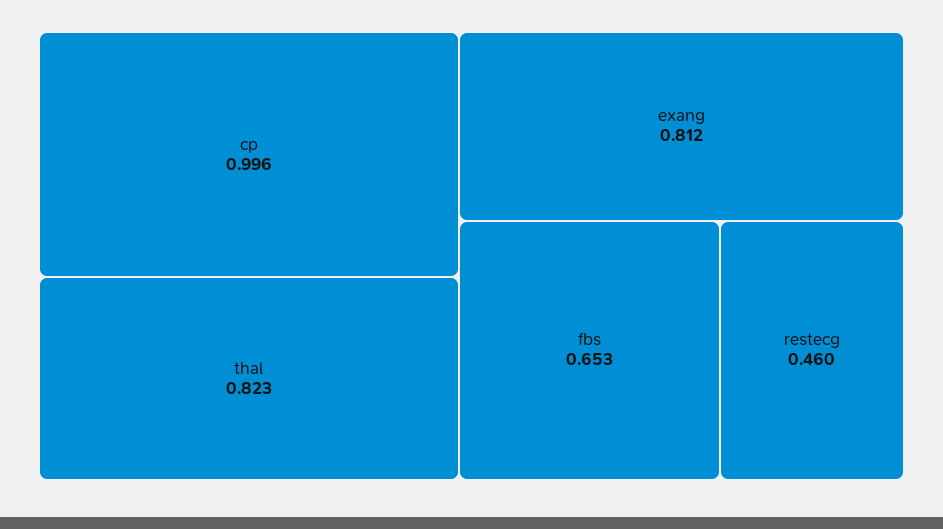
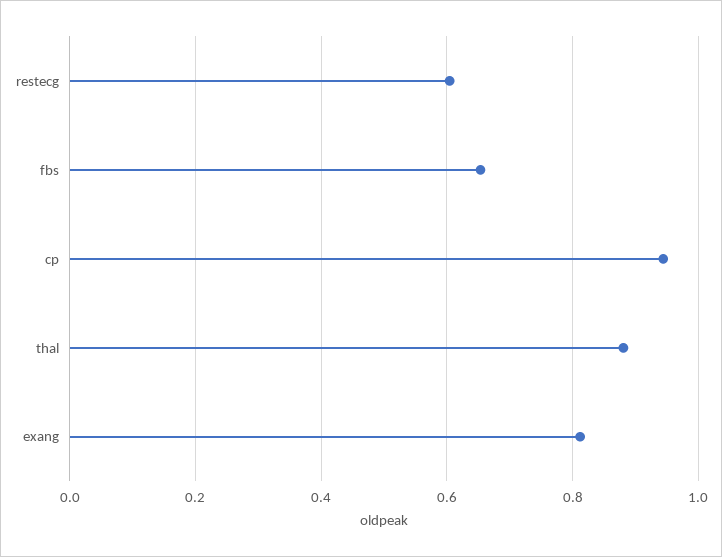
cp: 0.996 -> 0.94
thal: 0.823 -> 0.88
restecg: 0.46 -> 0.6

